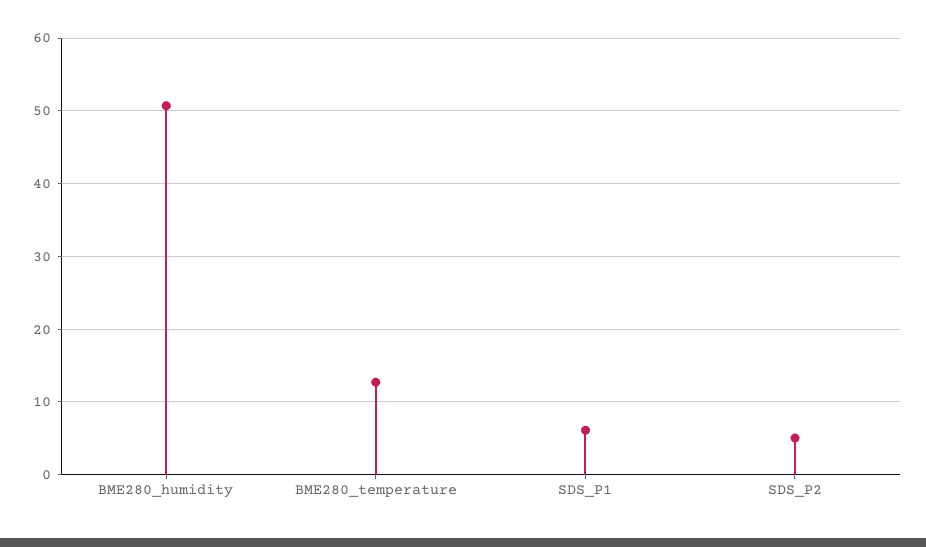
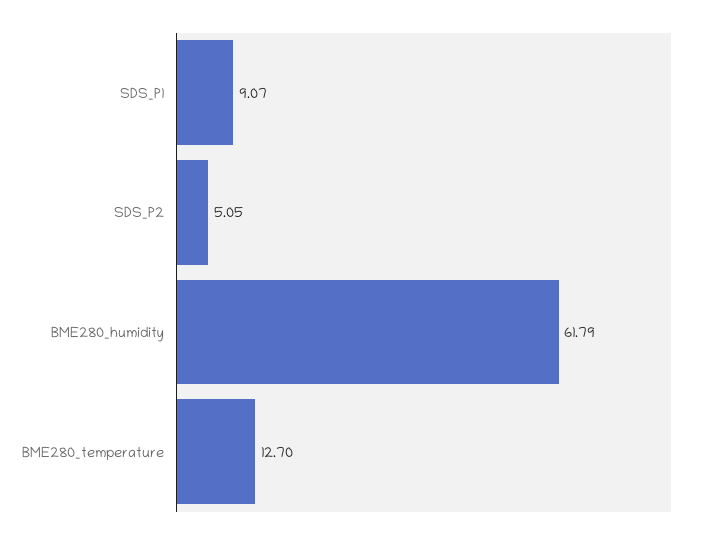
BME280_humidity: 51 -> 61.79
SDS_P1: 6 -> 9.07

